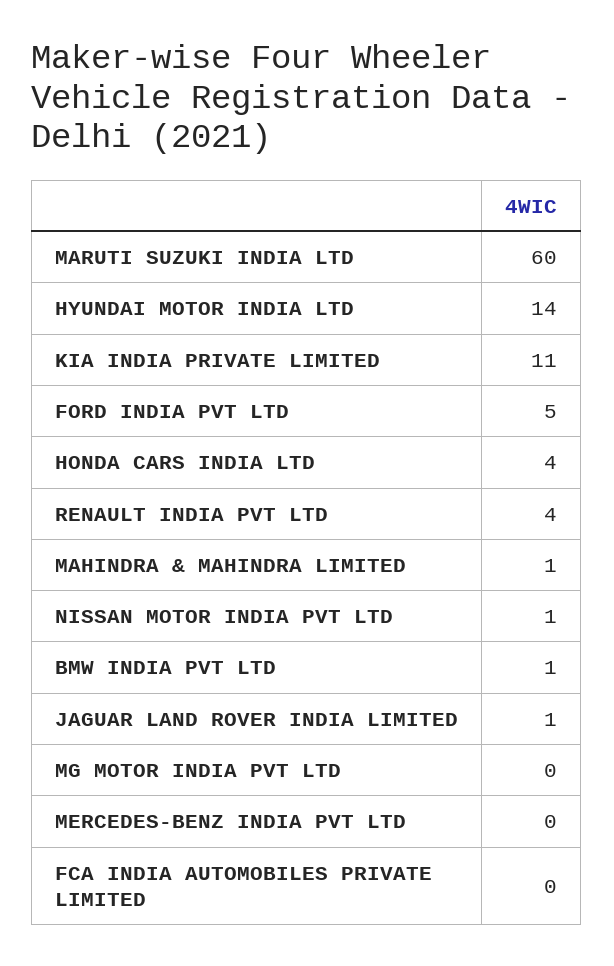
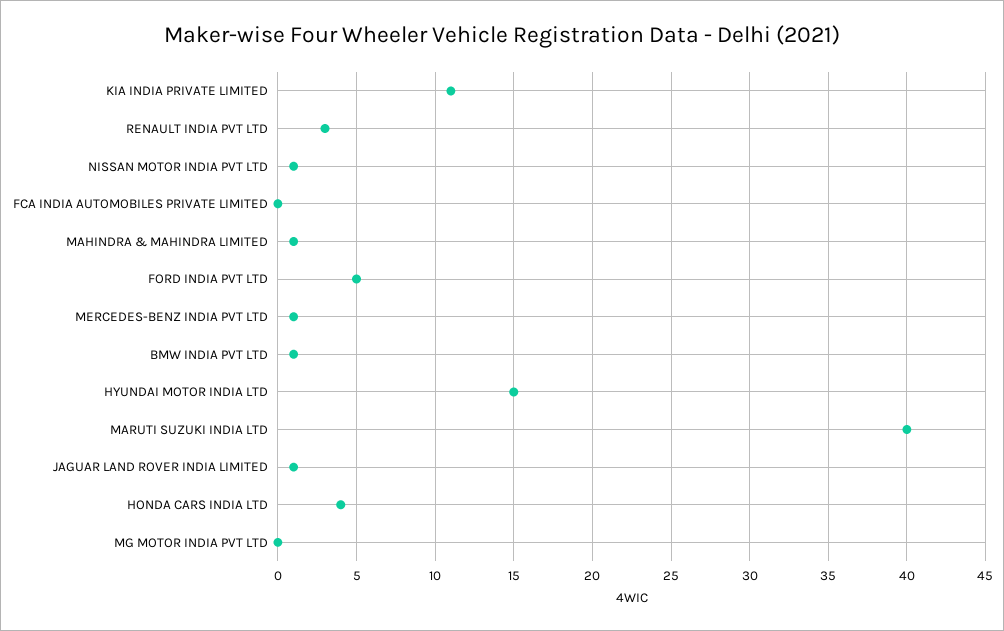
MARUTI SUZUKI INDIA LTD: 60 -> 40
HYUNDAI MOTOR INDIA LTD: 14 -> 15
RENAULT INDIA PVT LTD: 4 -> 3
MERCEDES-BENZ INDIA PVT LTD: 0 -> 1

